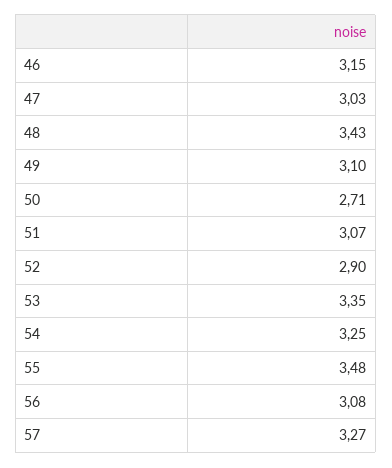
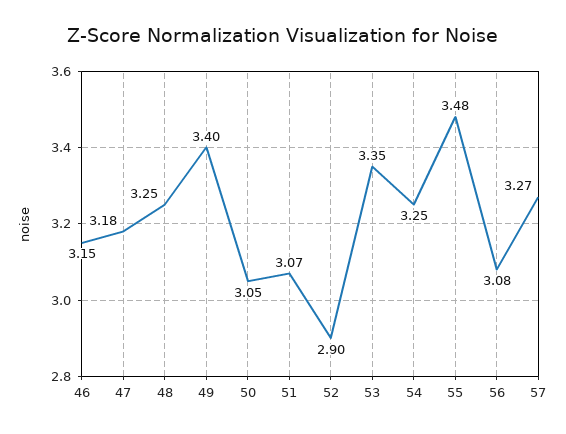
47: 3.03 -> 3.18
48: 3.43 -> 3.25
49: 3.1 -> 3.4
50: 2.71 -> 3.05

